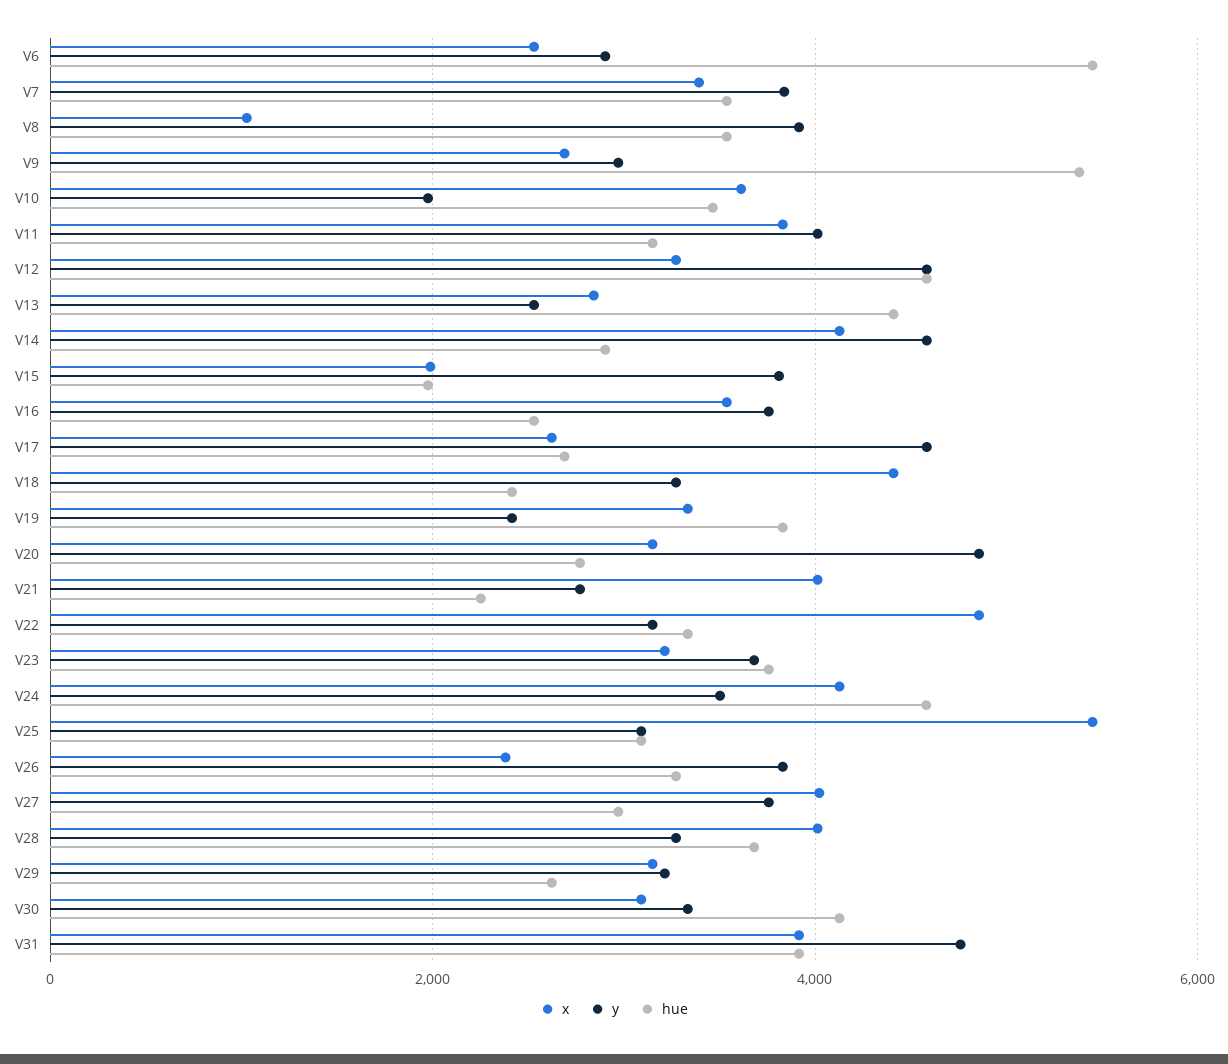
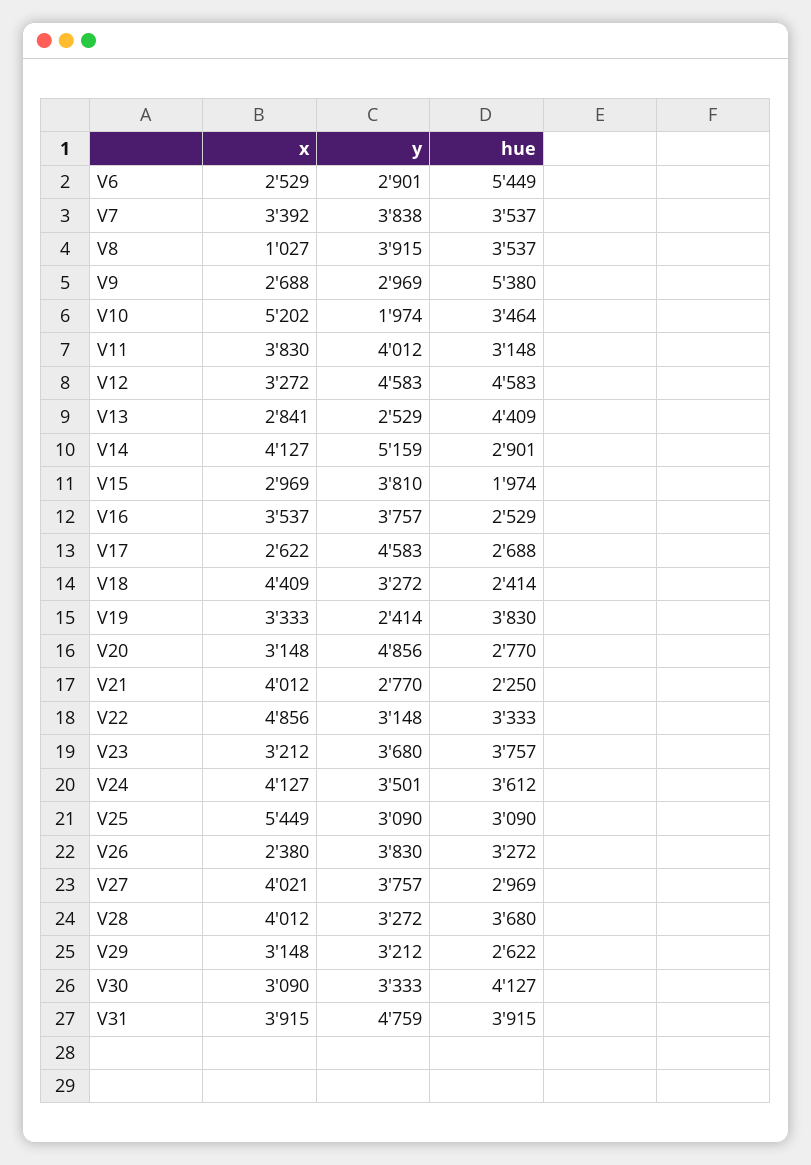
x, V10: 3600 -> 5202
y, V14: 4600 -> 5159
x, V15: 2000 -> 2969
hue, V24: 4600 -> 3612

